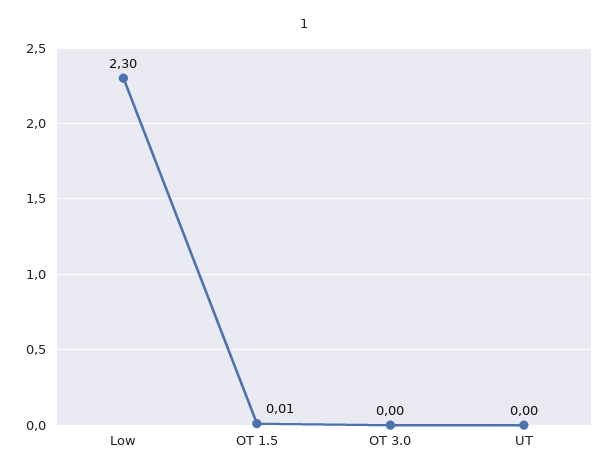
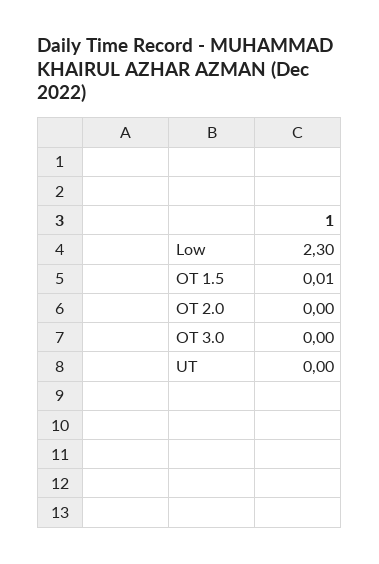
OT 2.0: none -> 0

